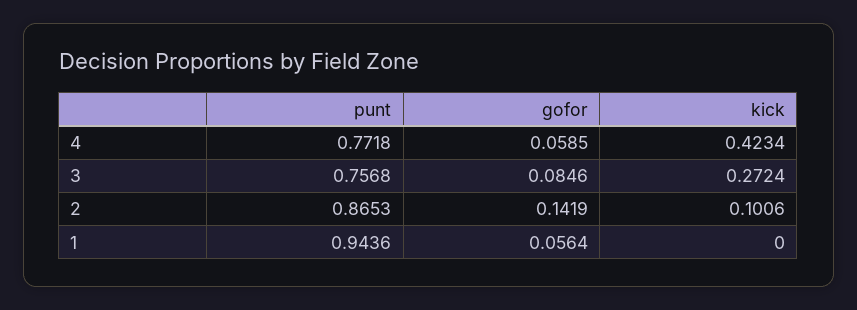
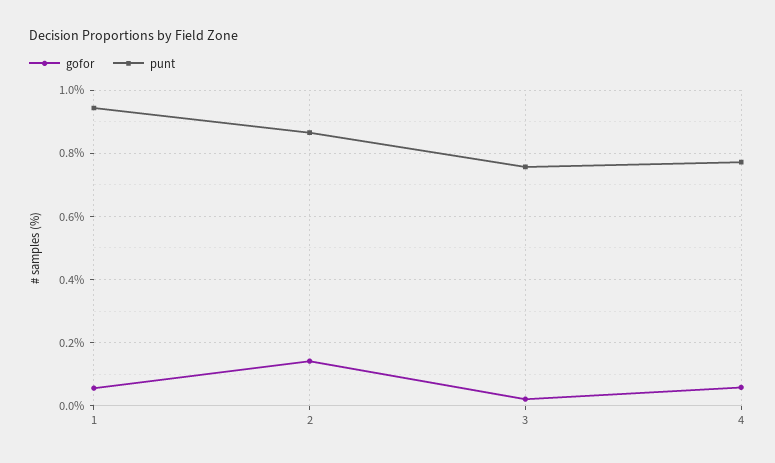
kick, 4: 0.4234 -> none
gofor, 3: 0.0846 -> 0.02
kick, 3: 0.2724 -> none
kick, 2: 0.1006 -> none
kick, 1: 0 -> none

